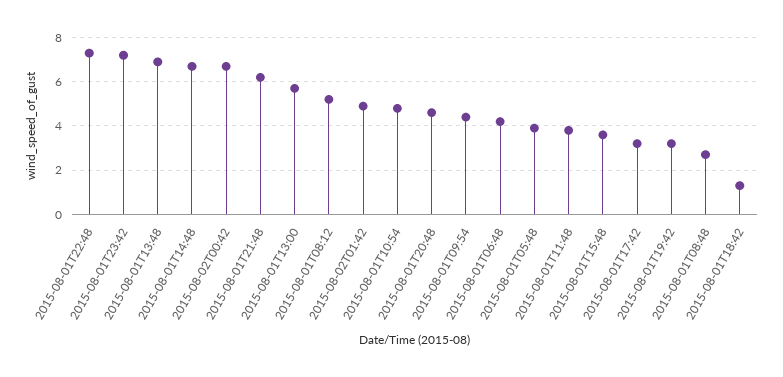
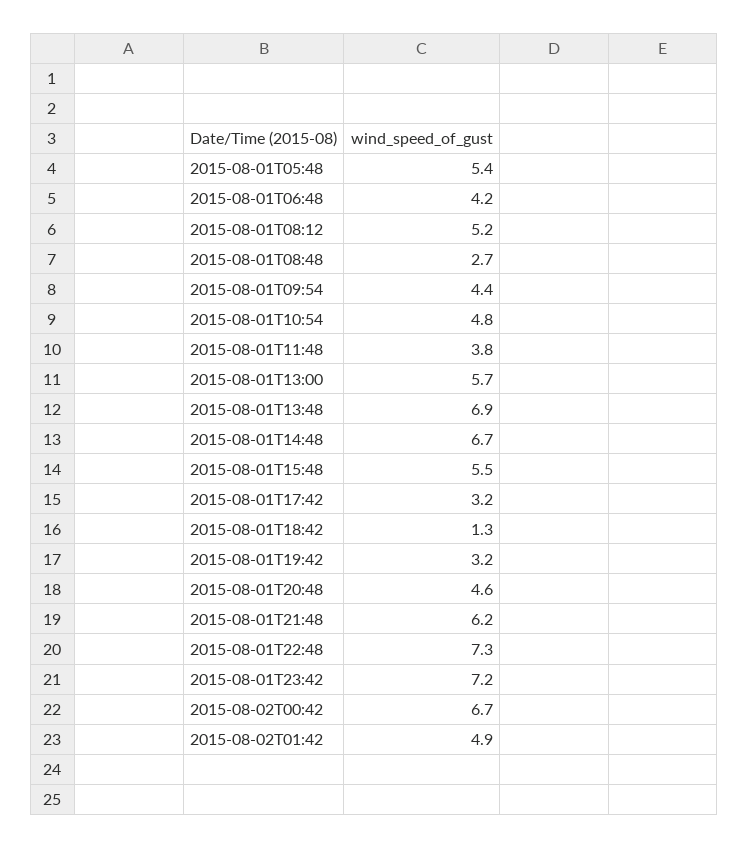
2015-08-01T05:48: 4 -> 5.4
2015-08-01T15:48: 3.5 -> 5.5

